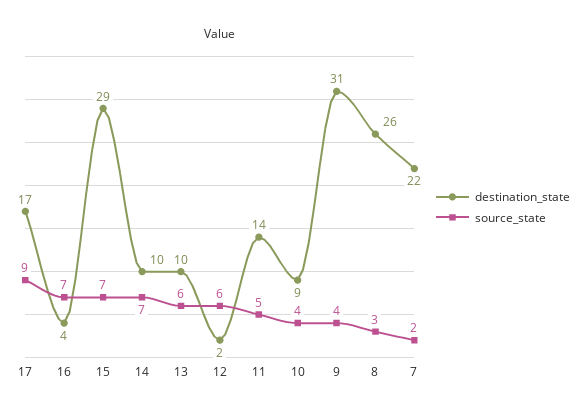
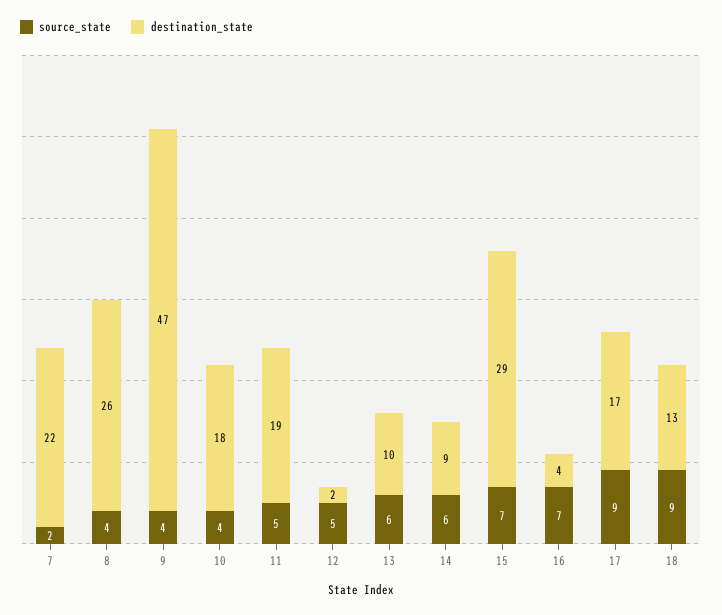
destination_state, 14: 10 -> 9
source_state, 14: 7 -> 6
source_state, 12: 6 -> 5
destination_state, 11: 14 -> 19
destination_state, 10: 9 -> 18
destination_state, 9: 31 -> 47
source_state, 8: 3 -> 4
source_state, 18: none -> 9
destination_state, 18: none -> 13

